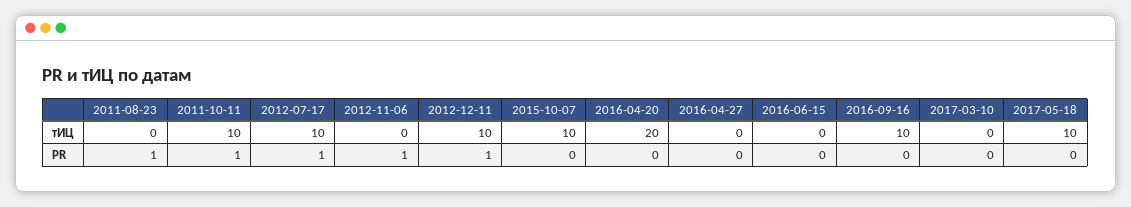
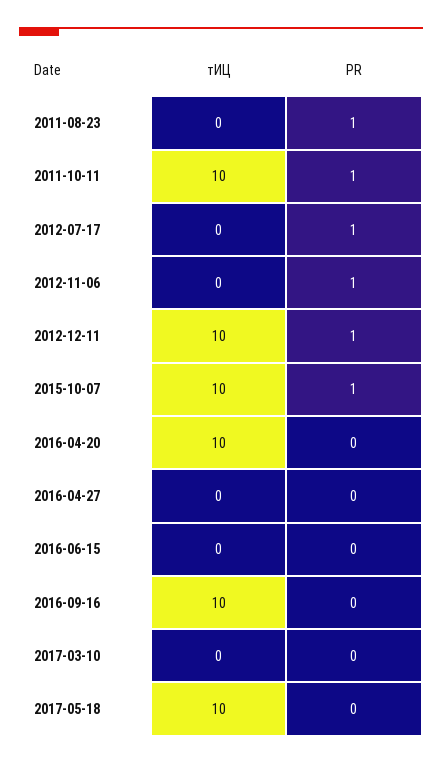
2012-07-17, тИЦ: 10 -> 0
2016-04-20, тИЦ: 20 -> 10
2015-10-07, PR: 0 -> 1

